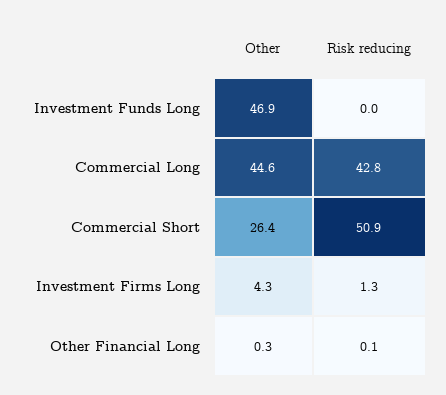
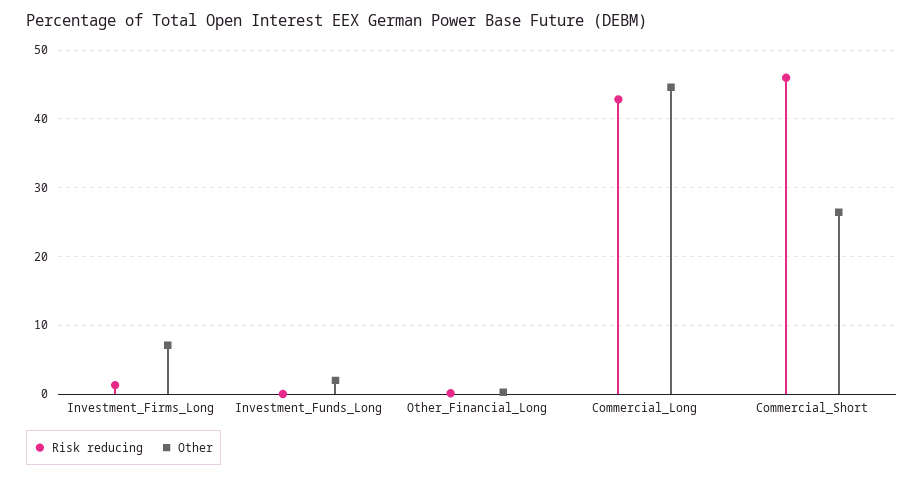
Other, Investment Funds Long: 46.9 -> 2
Risk reducing, Commercial Short: 50.9 -> 46
Other, Investment Firms Long: 4.3 -> 7

